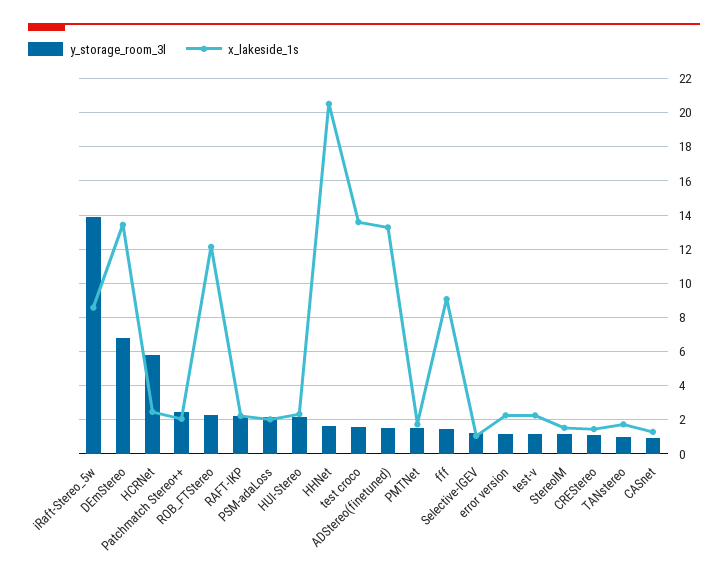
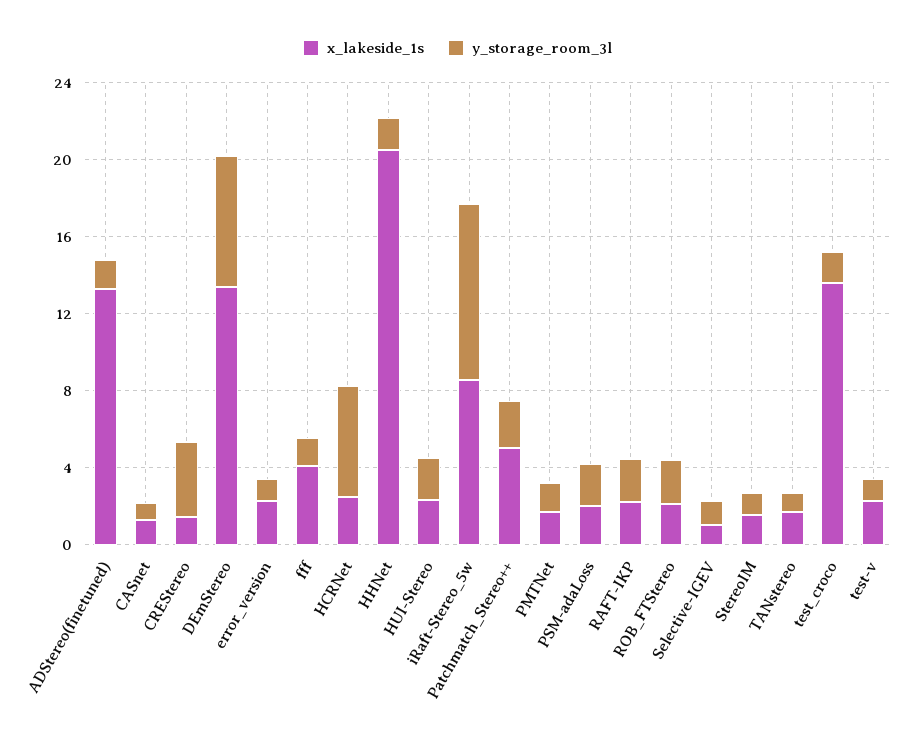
y_storage_room_3l, iRaft-Stereo_5w: 14 -> 9
x_lakeside_1s, Patchmatch Stereo++: 2 -> 5
x_lakeside_1s, ROB_FTStereo: 12 -> 2
x_lakeside_1s, fff: 9 -> 4
y_storage_room_3l, CREStereo: 1 -> 4

